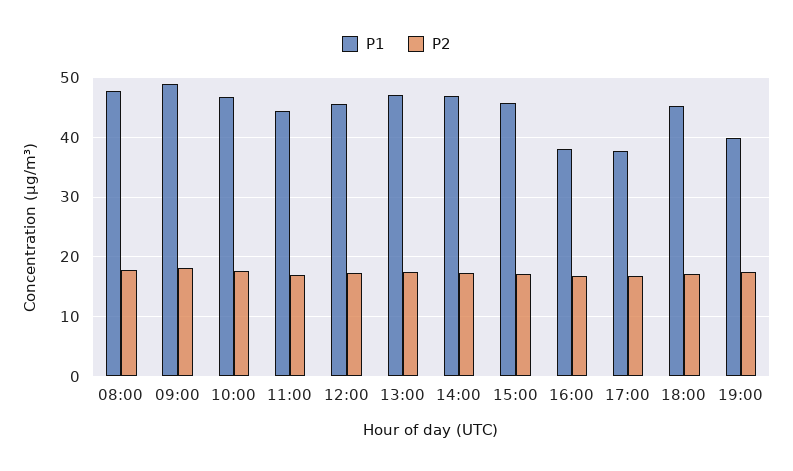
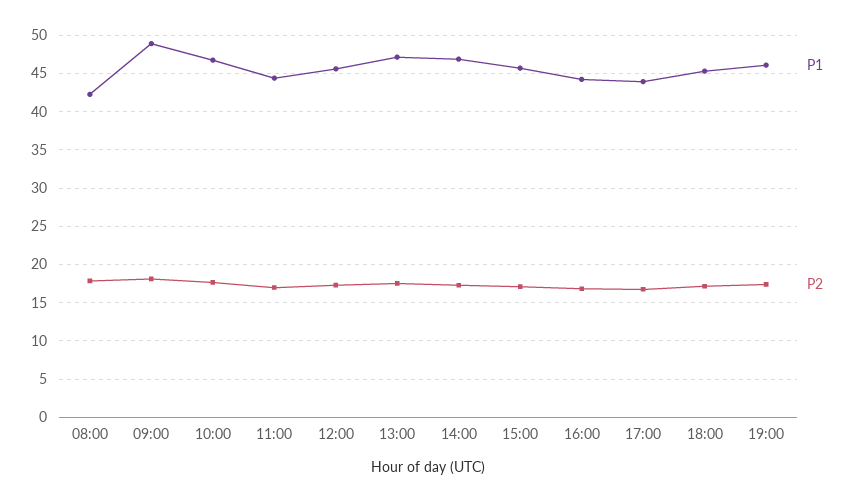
P1, 08:00: 48 -> 42
P1, 16:00: 38 -> 44
P1, 17:00: 38 -> 44
P1, 19:00: 40 -> 46

